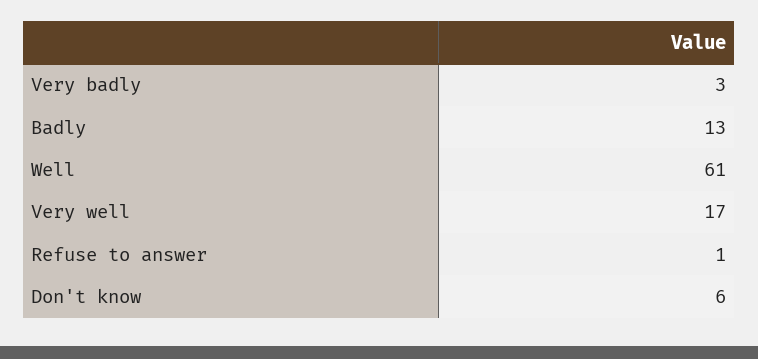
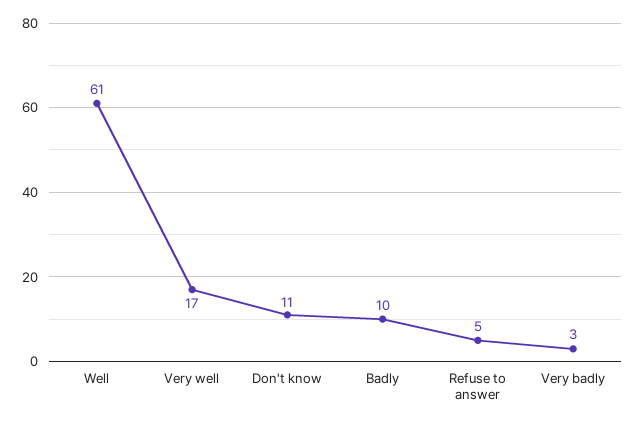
Badly: 13 -> 10
Refuse to answer: 1 -> 5
Don't know: 6 -> 11

